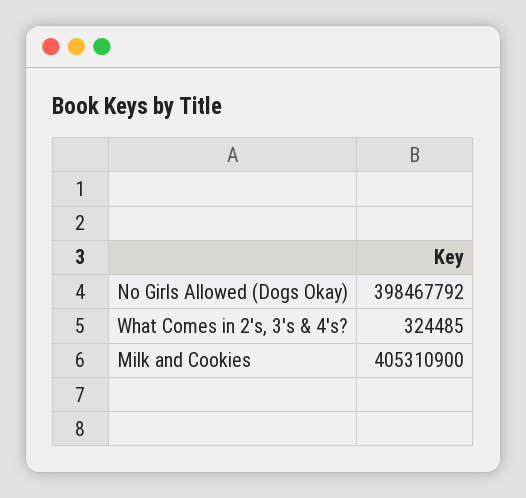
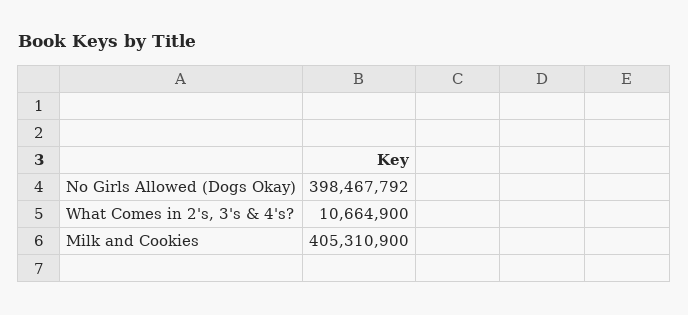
What Comes in 2's, 3's & 4's?: 324485 -> 10664900

